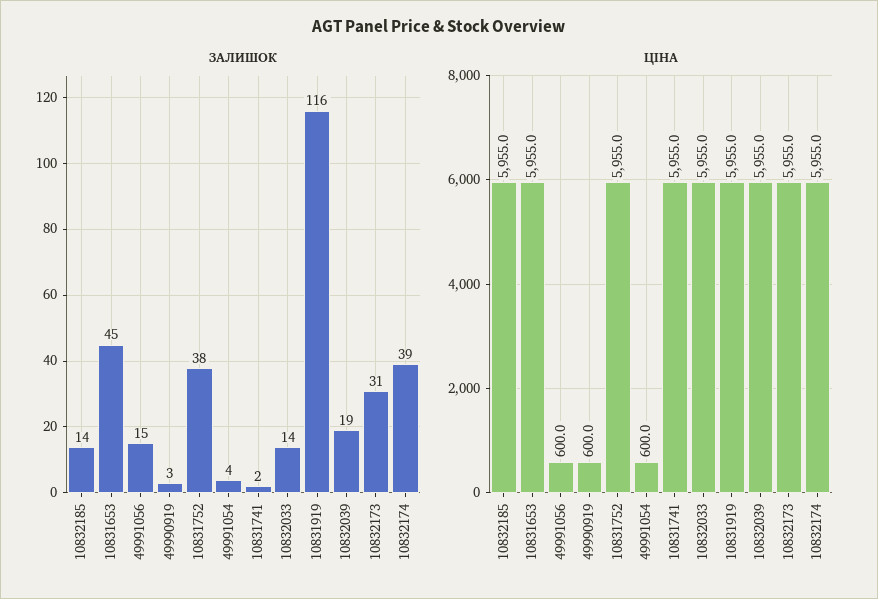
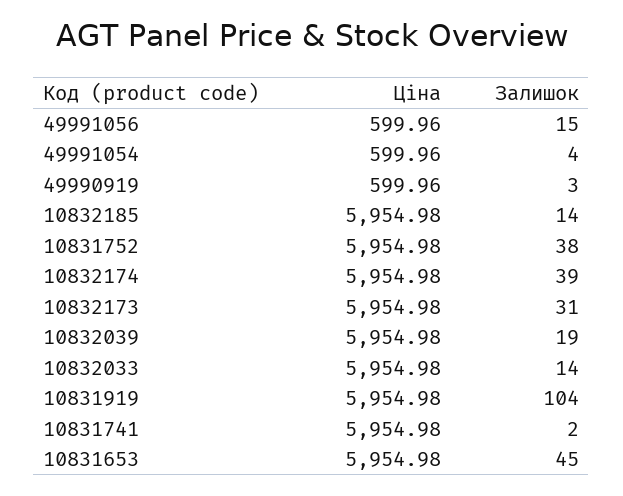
ЗАЛИШОК, 10831919: 116 -> 104

